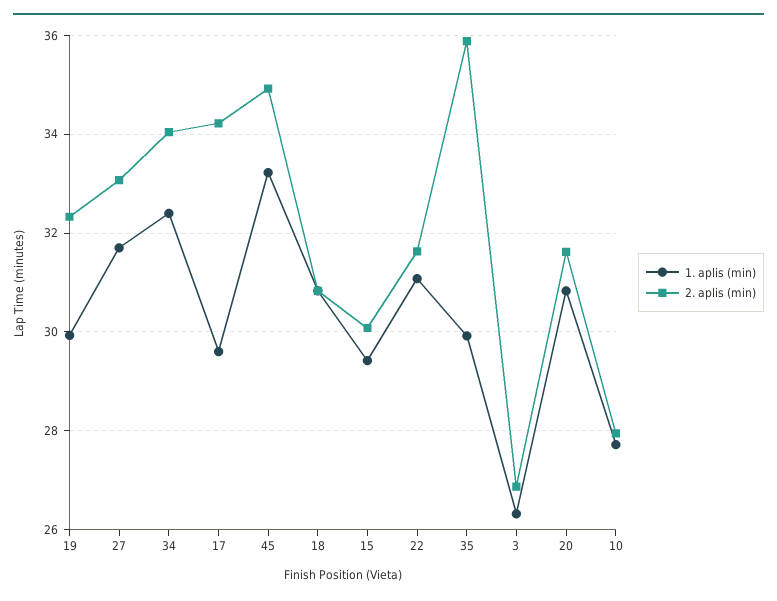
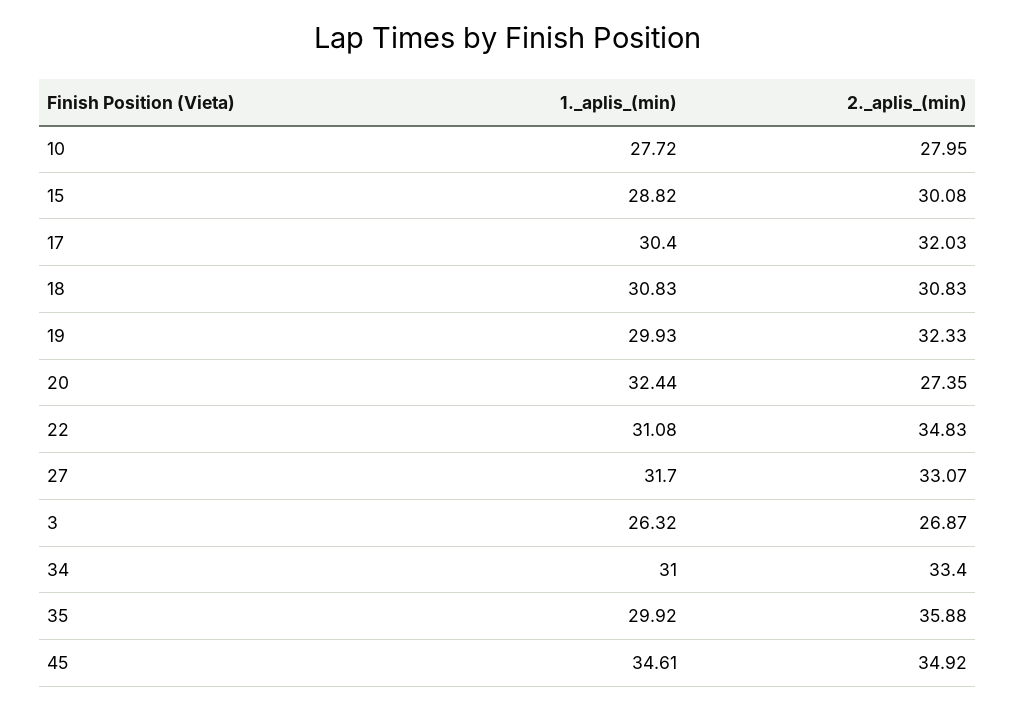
1. aplis (min), 34: 32.4 -> 31
2. aplis (min), 34: 34 -> 33.4
1. aplis (min), 17: 29.6 -> 30.4
2. aplis (min), 17: 34.2 -> 32.03
1. aplis (min), 45: 33.2 -> 34.61
1. aplis (min), 15: 29.4 -> 28.82
2. aplis (min), 22: 31.6 -> 34.83
1. aplis (min), 20: 30.8 -> 32.44
2. aplis (min), 20: 31.6 -> 27.35

